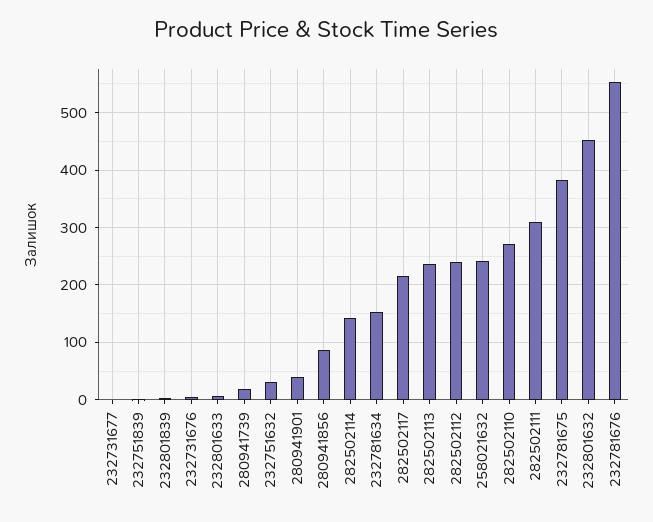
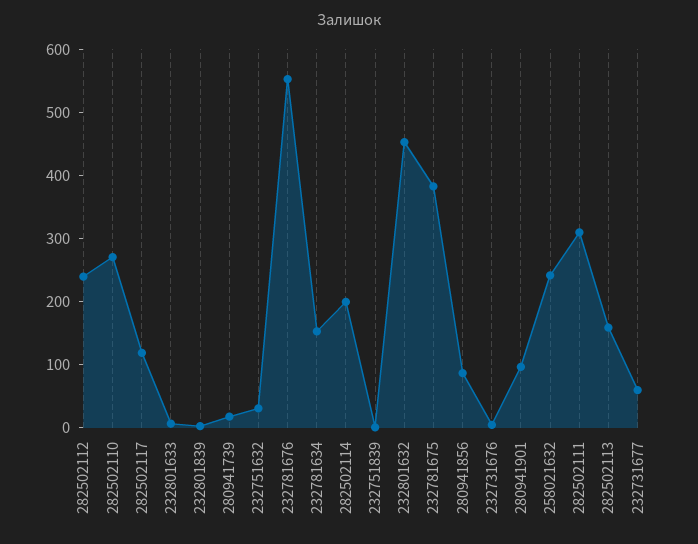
232731677: 0 -> 60
280941901: 40 -> 100
282502114: 140 -> 200
282502117: 220 -> 120
282502113: 240 -> 160

